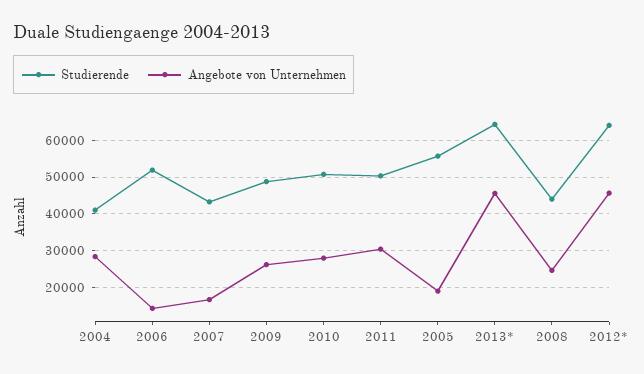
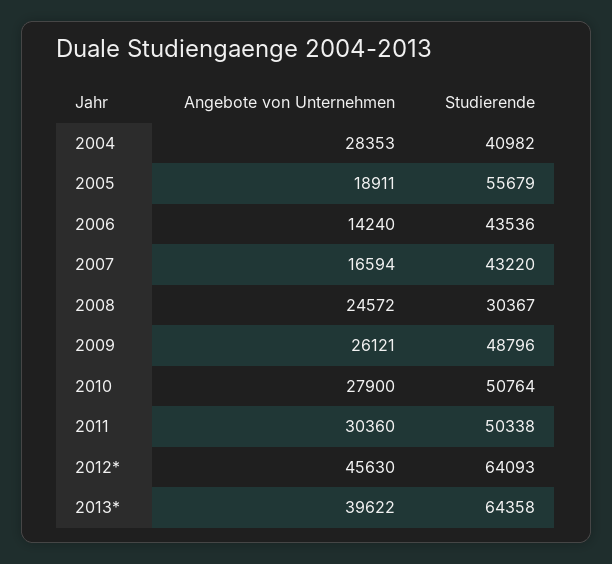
Studierende, 2006: 52000 -> 43536
Angebote von Unternehmen, 2013*: 46000 -> 39622
Studierende, 2008: 44000 -> 30367

